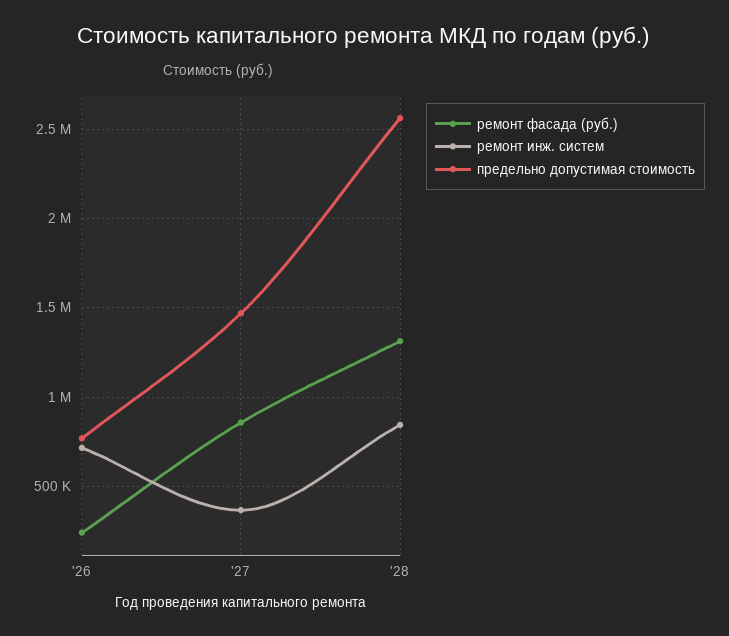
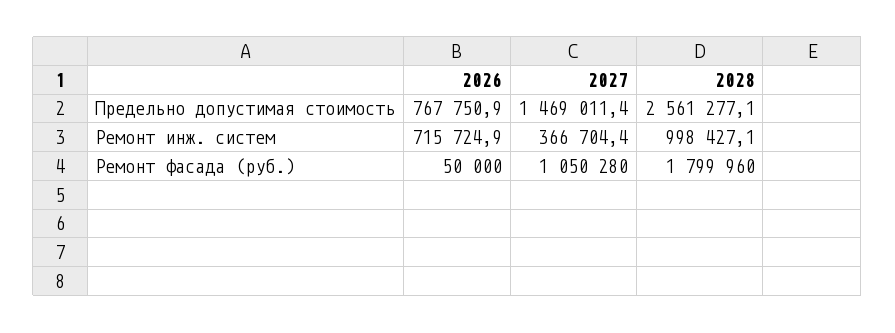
ремонт фасада (руб.), '26: 250000 -> 50000
ремонт фасада (руб.), '27: 850000 -> 1050280
ремонт фасада (руб.), '28: 1300000 -> 1799960
ремонт инж. систем, '28: 850000 -> 998427.1

